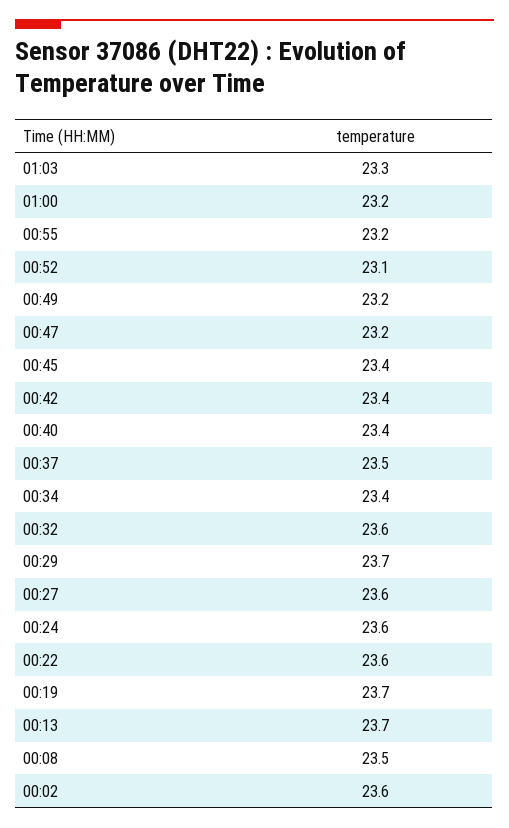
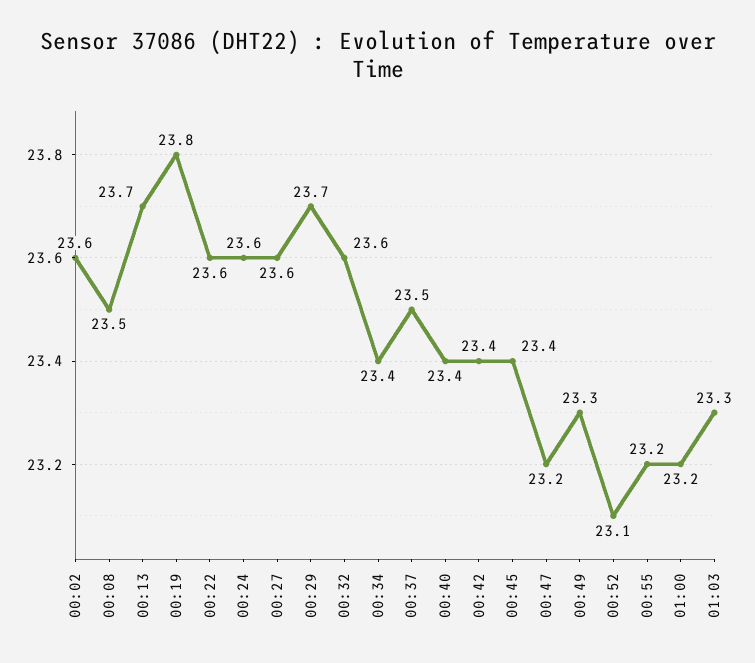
00:49: 23.2 -> 23.3
00:19: 23.7 -> 23.8

